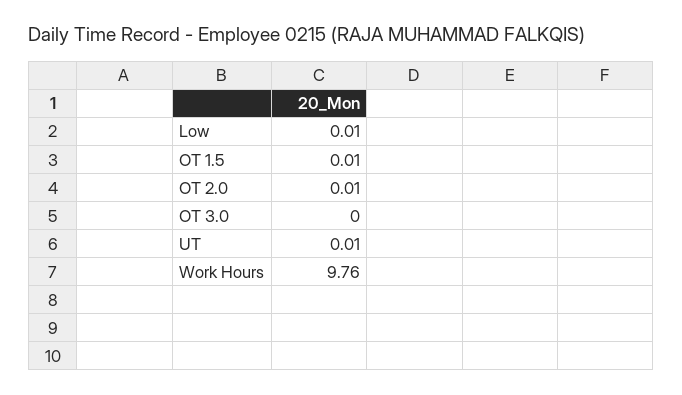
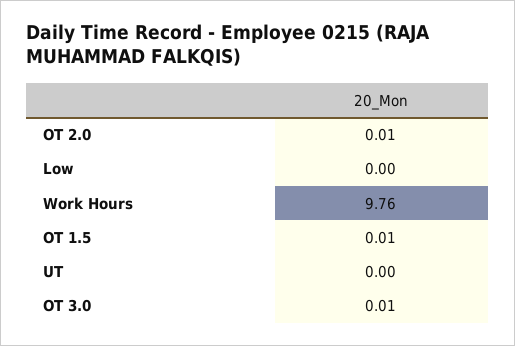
Low: 0.01 -> 0
OT 3.0: 0 -> 0.01
UT: 0.01 -> 0

